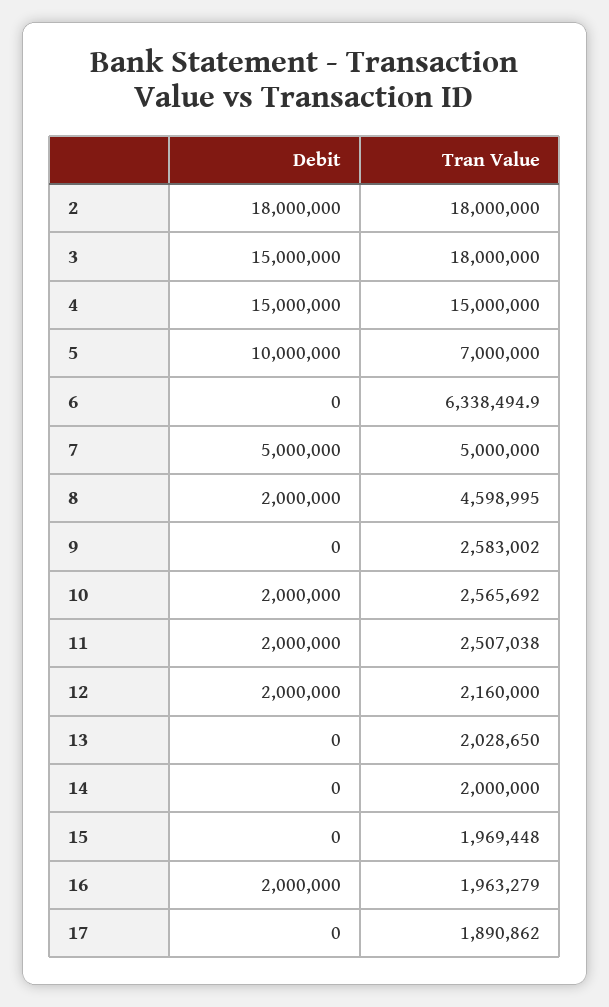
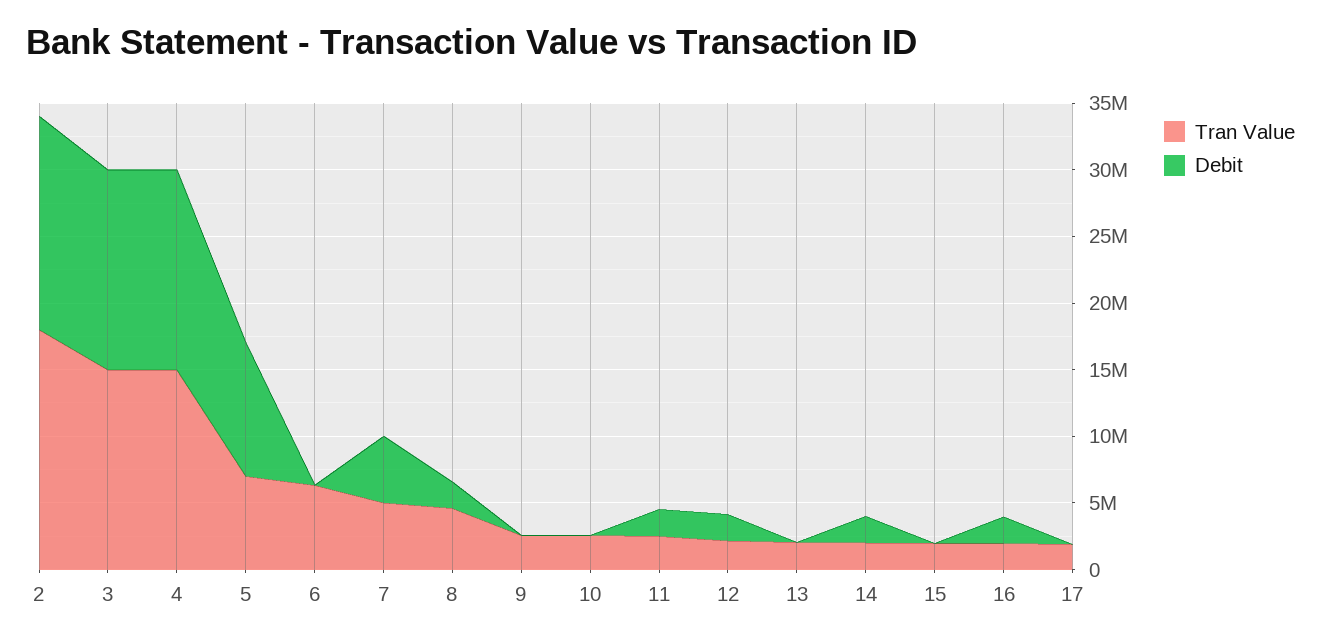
Debit, 2: 18000000 -> 16000000
Tran Value, 3: 18000000 -> 15000000
Debit, 10: 2000000 -> 0
Debit, 14: 0 -> 2000000

